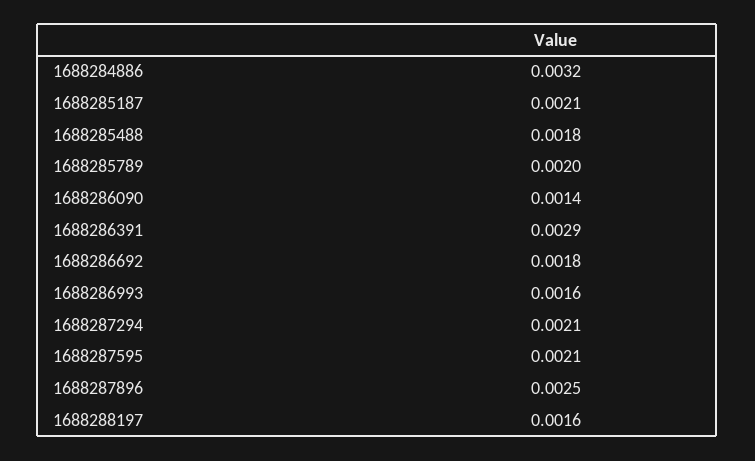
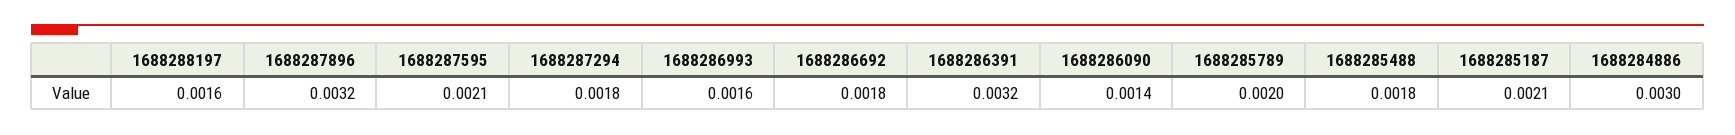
1688284886: 0.0032 -> 0.003
1688286391: 0.0029 -> 0.0032
1688287294: 0.0021 -> 0.0018
1688287896: 0.0025 -> 0.0032

